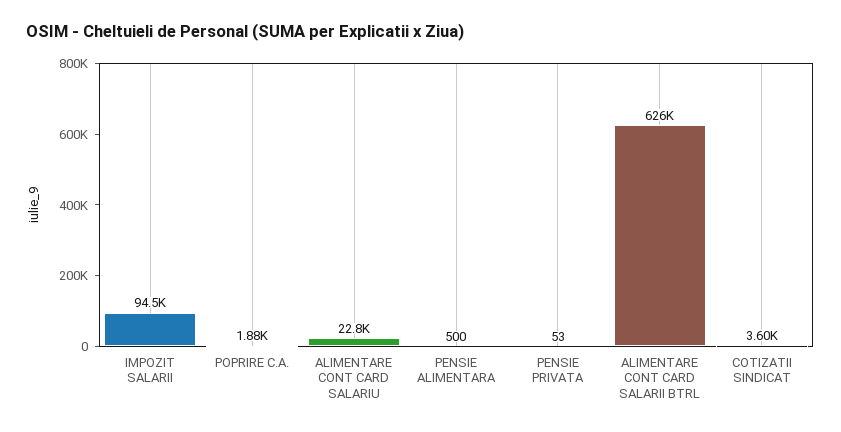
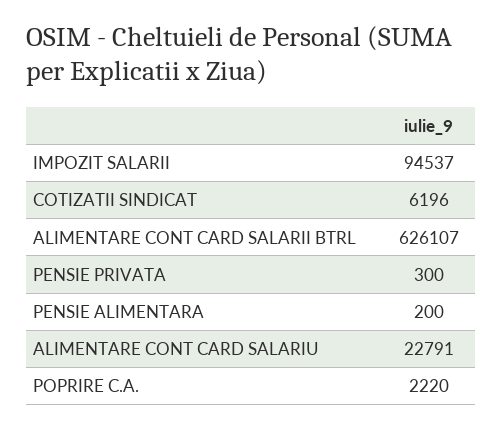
POPRIRE C.A.: 1880 -> 2220
PENSIE ALIMENTARA: 500 -> 200
PENSIE PRIVATA: 53 -> 300
COTIZATII SINDICAT: 3600 -> 6196

